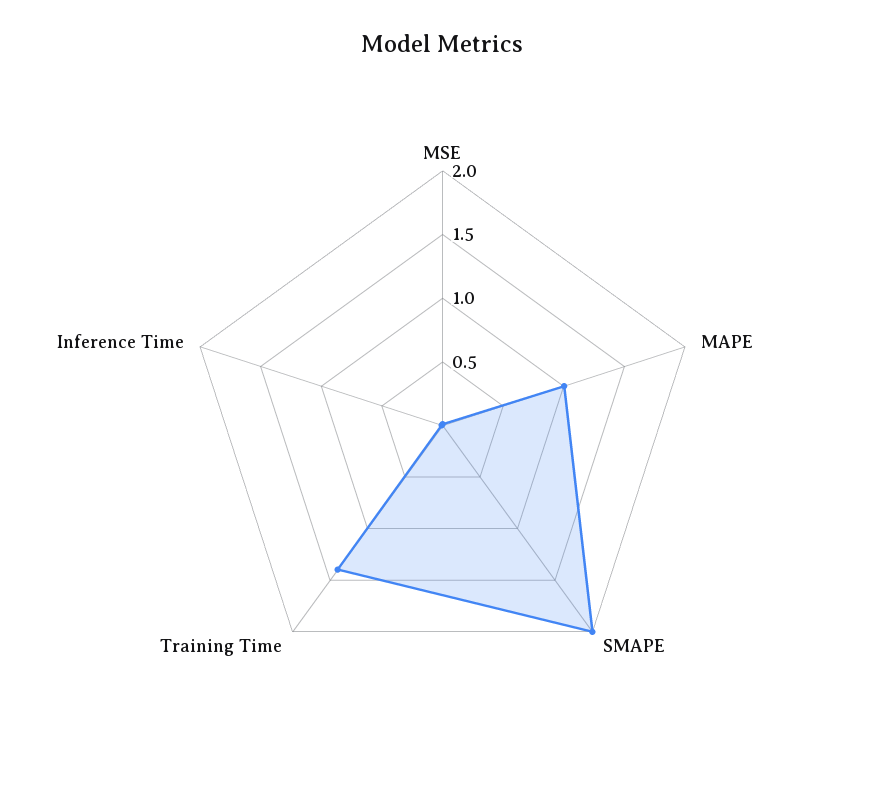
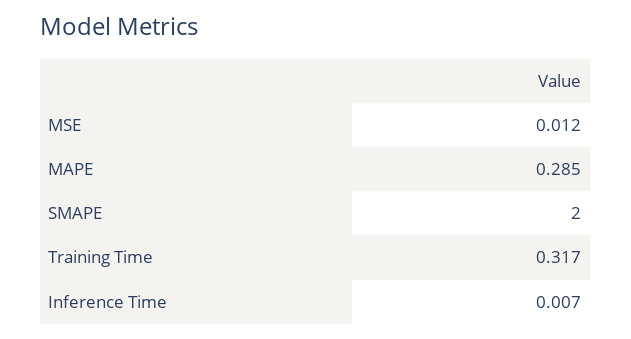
MAPE: 1 -> 0.285
Training Time: 1.4 -> 0.317

